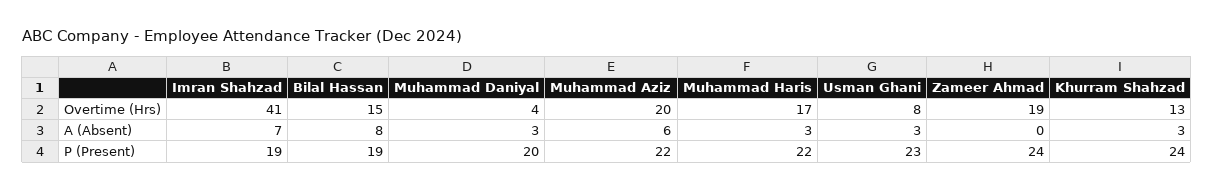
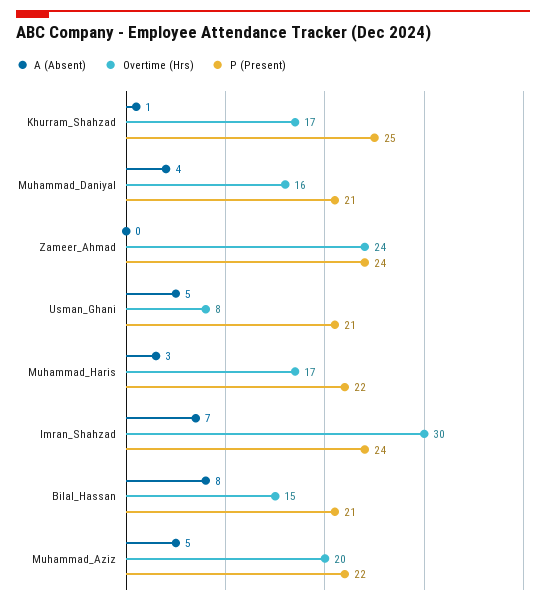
Overtime (Hrs), Imran Shahzad: 41 -> 30
Overtime (Hrs), Muhammad Daniyal: 4 -> 16
Overtime (Hrs), Zameer Ahmad: 19 -> 24
Overtime (Hrs), Khurram Shahzad: 13 -> 17
A (Absent), Muhammad Daniyal: 3 -> 4
A (Absent), Muhammad Aziz: 6 -> 5
A (Absent), Usman Ghani: 3 -> 5
A (Absent), Khurram Shahzad: 3 -> 1
P (Present), Imran Shahzad: 19 -> 24
P (Present), Bilal Hassan: 19 -> 21
P (Present), Muhammad Daniyal: 20 -> 21
P (Present), Usman Ghani: 23 -> 21
P (Present), Khurram Shahzad: 24 -> 25

